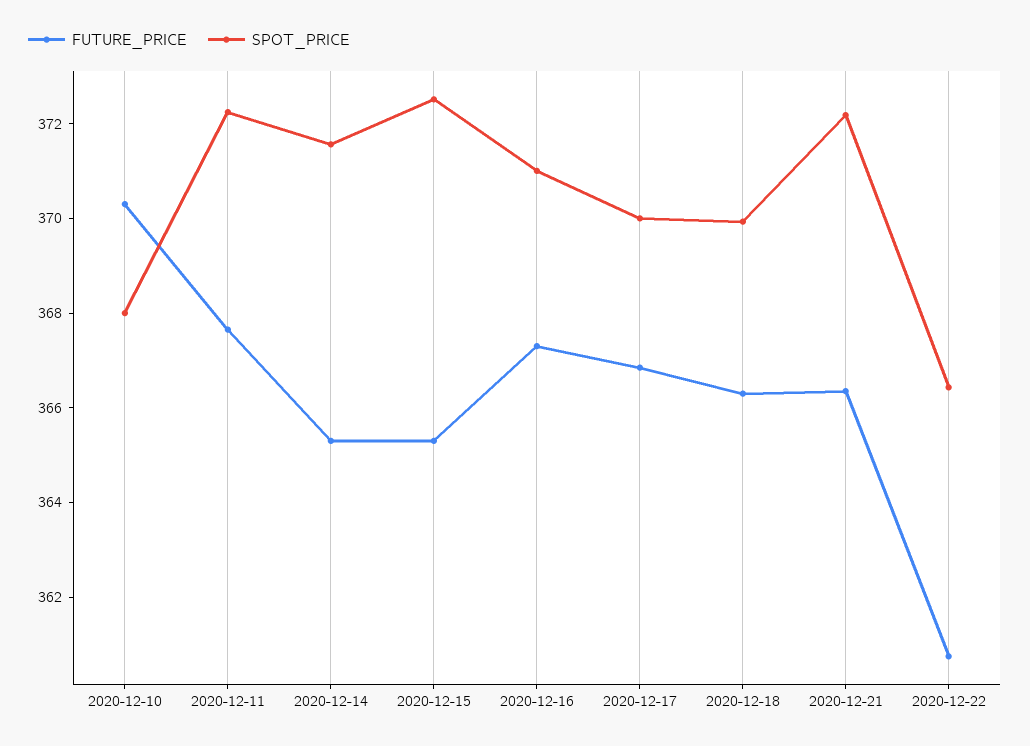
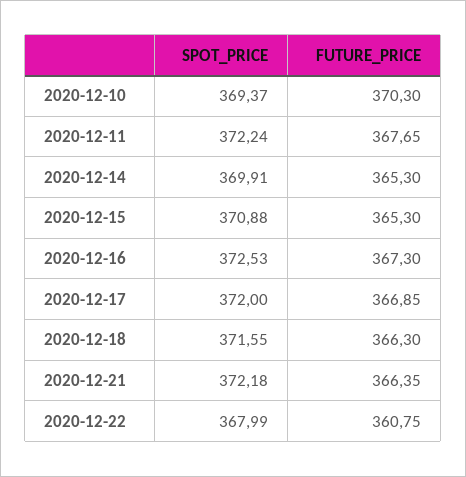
SPOT_PRICE, 2020-12-10: 368 -> 369.37
SPOT_PRICE, 2020-12-14: 371.5 -> 369.91
SPOT_PRICE, 2020-12-15: 372.5 -> 370.88
SPOT_PRICE, 2020-12-16: 371 -> 372.53
SPOT_PRICE, 2020-12-17: 370 -> 372
SPOT_PRICE, 2020-12-18: 370 -> 371.55
SPOT_PRICE, 2020-12-22: 366.5 -> 367.99

